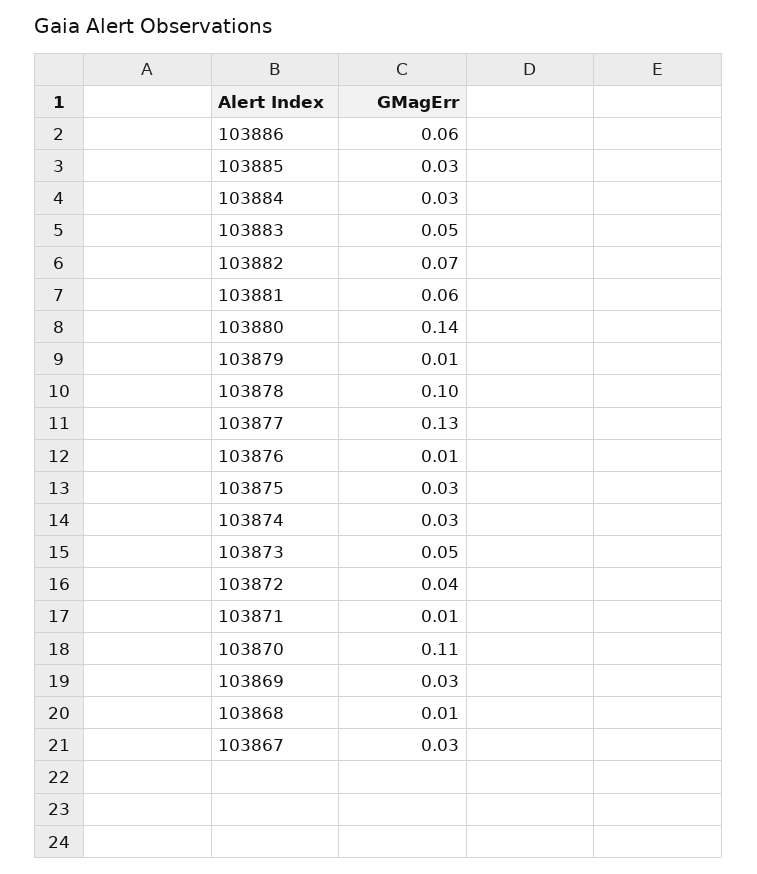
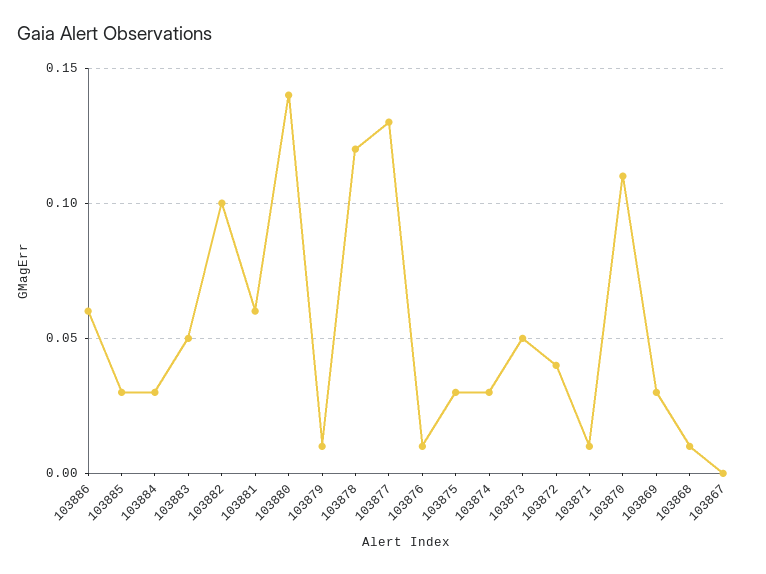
103882: 0.07 -> 0.1
103878: 0.1 -> 0.12
103867: 0.03 -> 0

